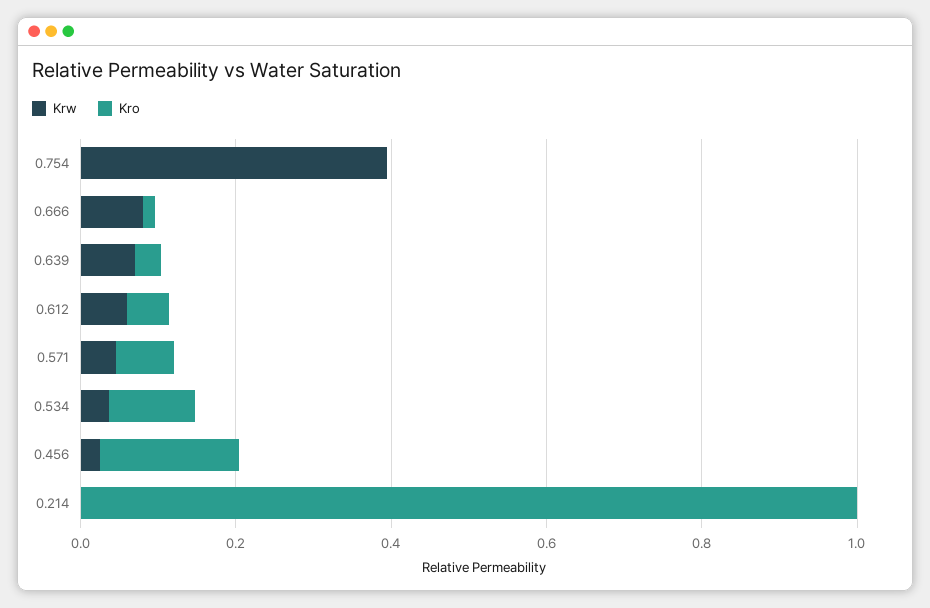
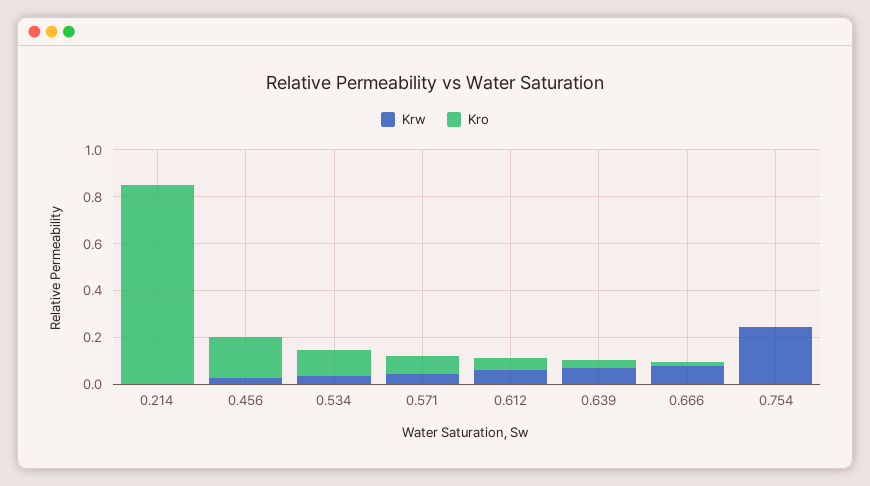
Krw, 0.754: 0.4 -> 0.25
Kro, 0.214: 1 -> 0.85

